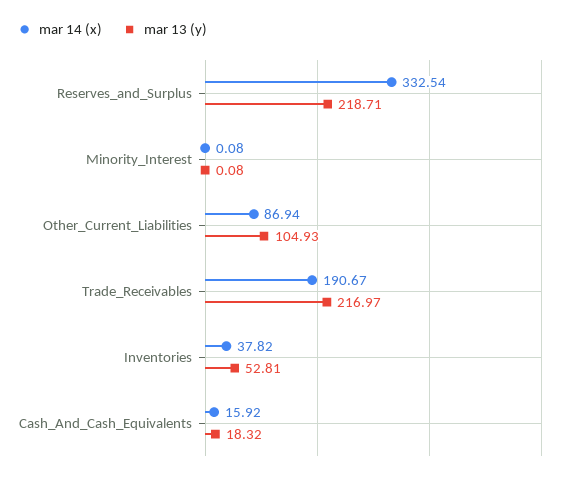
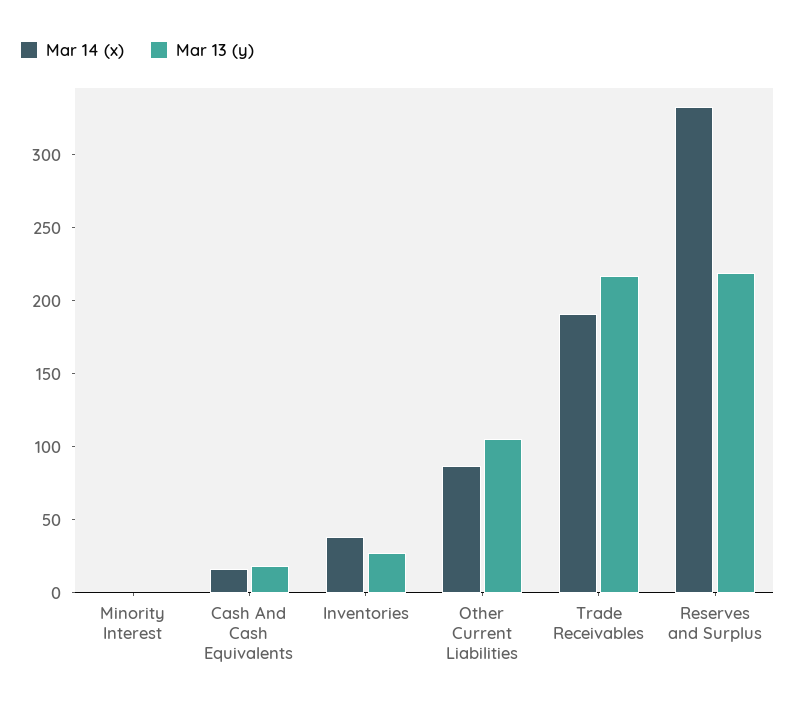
mar 13 (y), Inventories: 52.81 -> 30

